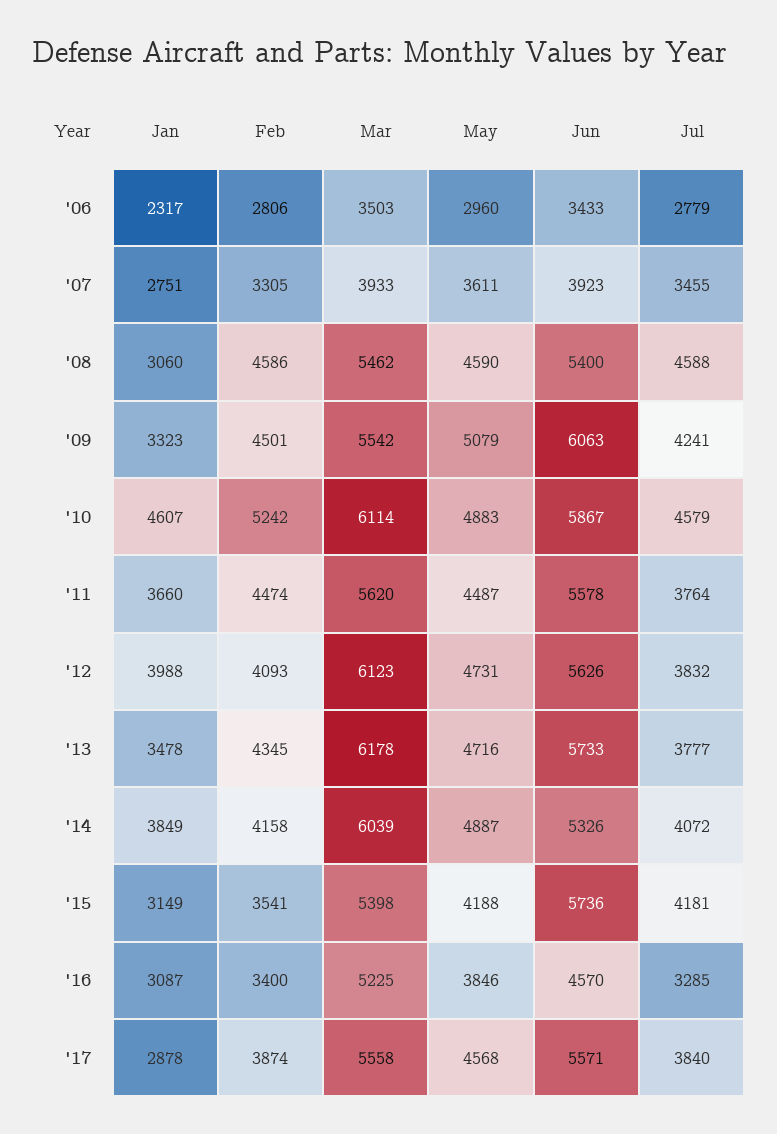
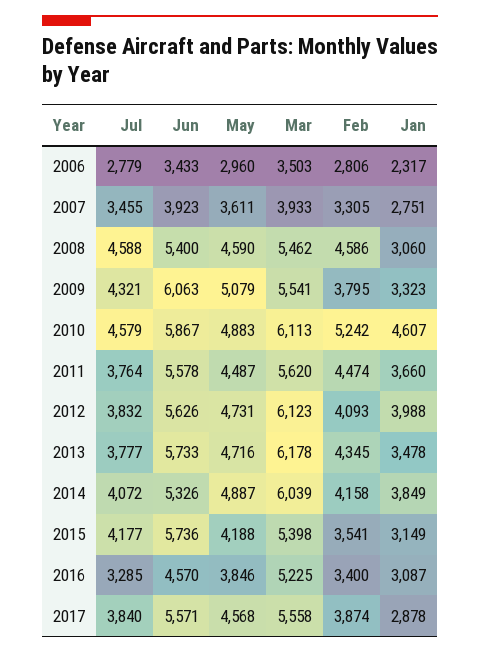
Feb, '09: 4501 -> 3795
Mar, '09: 5542 -> 5541
Jul, '09: 4241 -> 4321
Mar, '10: 6114 -> 6113
Jul, '15: 4181 -> 4177

